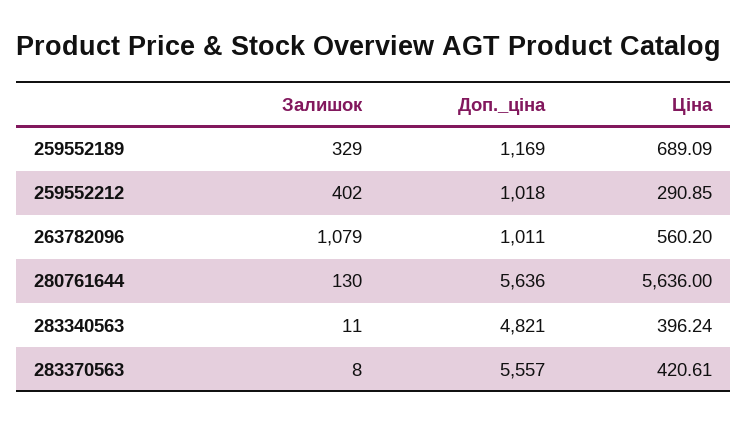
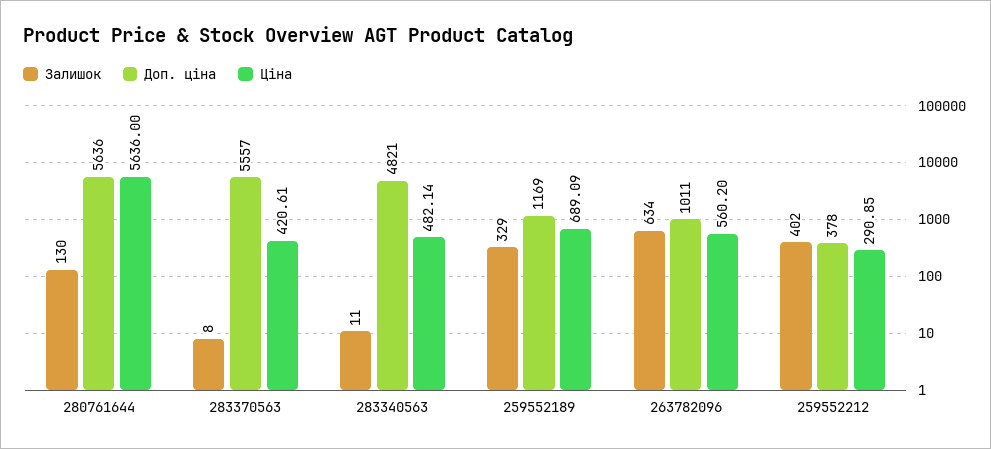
Доп._ціна, 259552212: 1018 -> 378
Залишок, 263782096: 1079 -> 634
Ціна, 283340563: 396.24 -> 482.14

